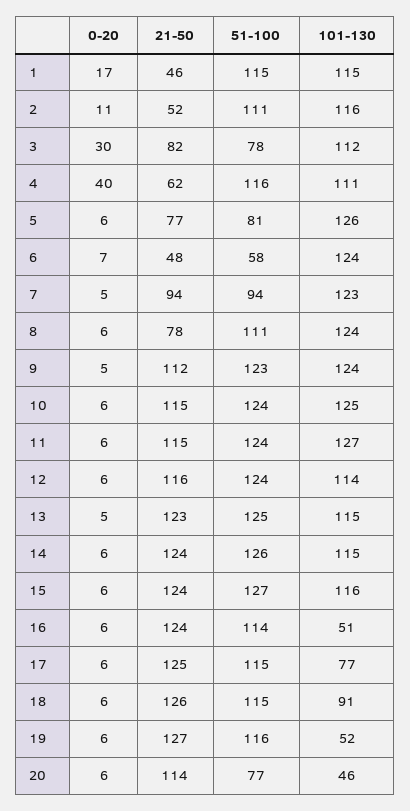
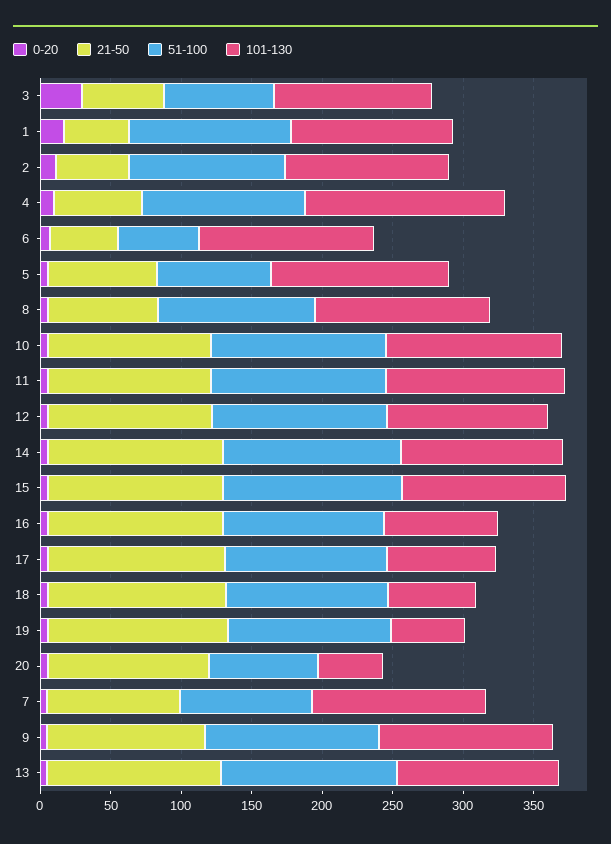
21-50, 3: 82 -> 60
0-20, 4: 40 -> 10
101-130, 4: 111 -> 140
101-130, 16: 51 -> 80
101-130, 18: 91 -> 60

